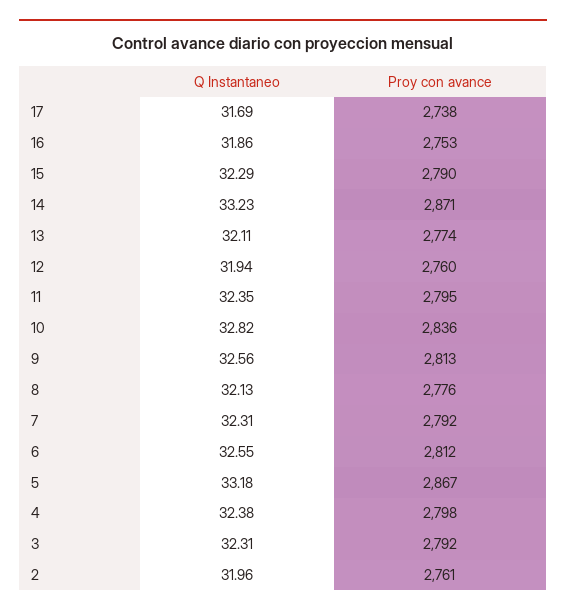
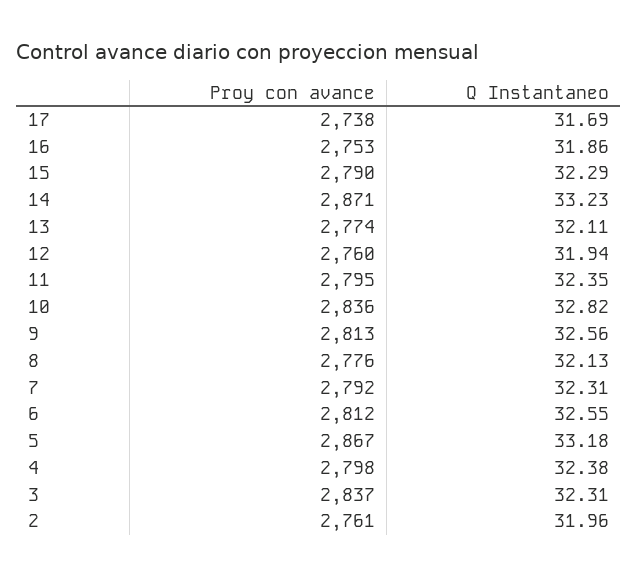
Proy con avance, 3: 2792 -> 2837

